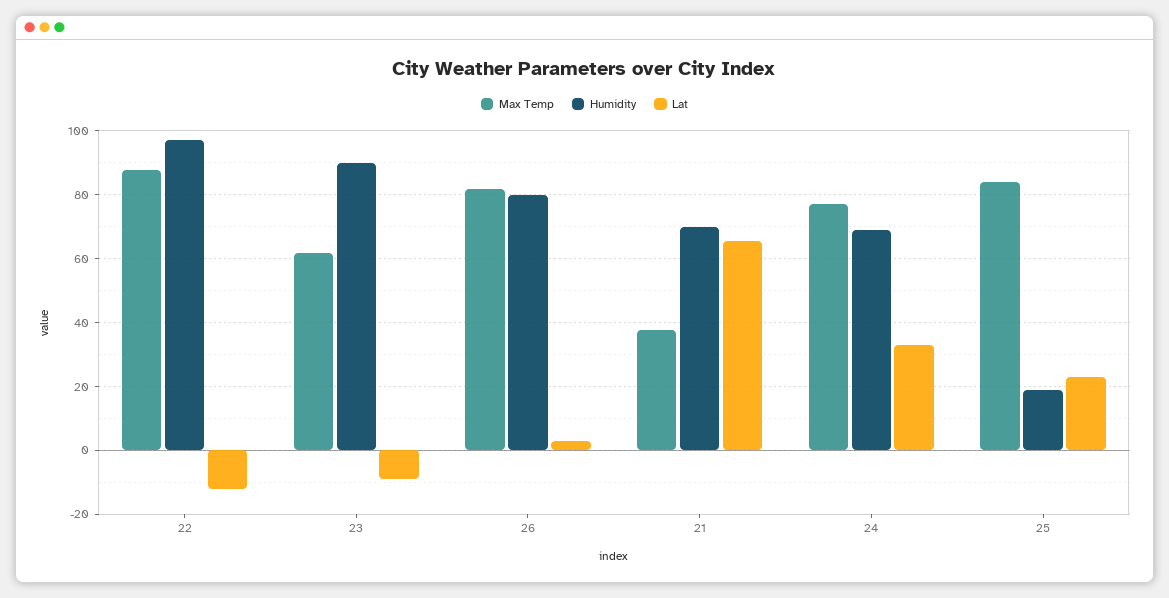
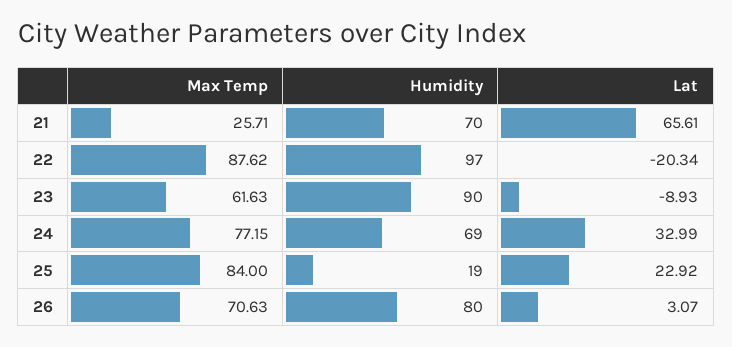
Lat, 22: -12 -> -20.34
Max Temp, 26: 82 -> 70.63
Max Temp, 21: 38 -> 25.71

